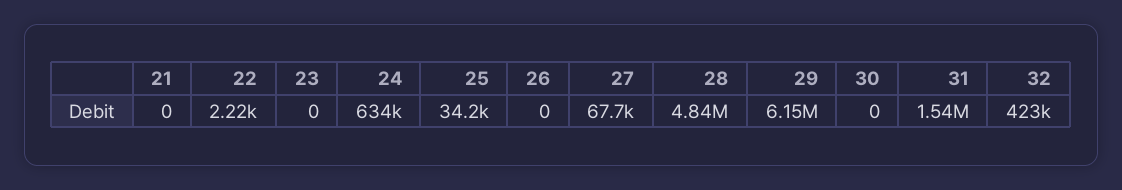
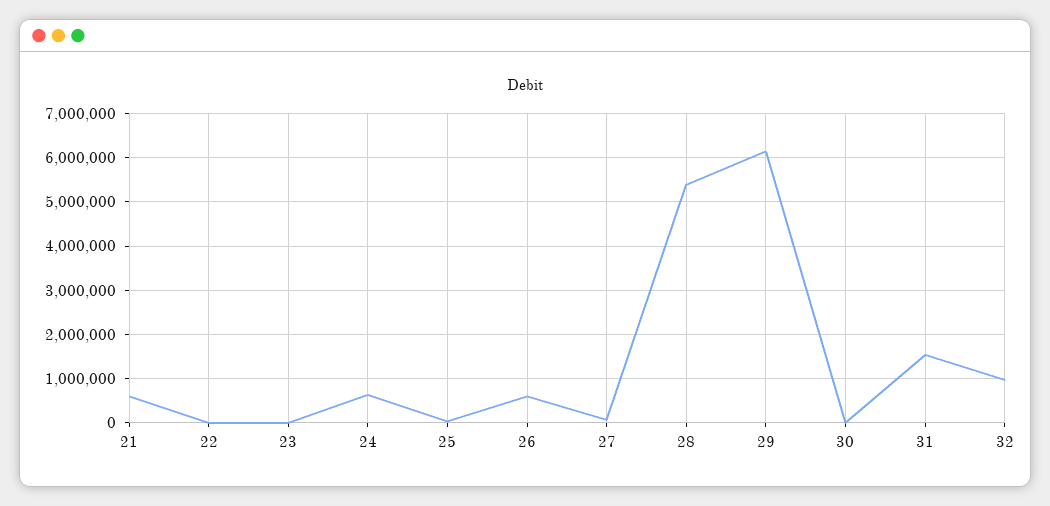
21: 0 -> 600000
26: 0 -> 600000
28: 4840000 -> 5400000
32: 423000 -> 1000000

